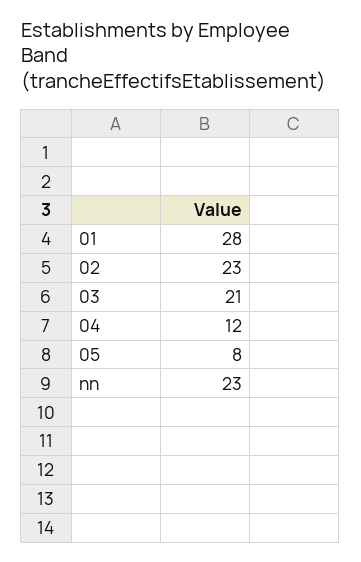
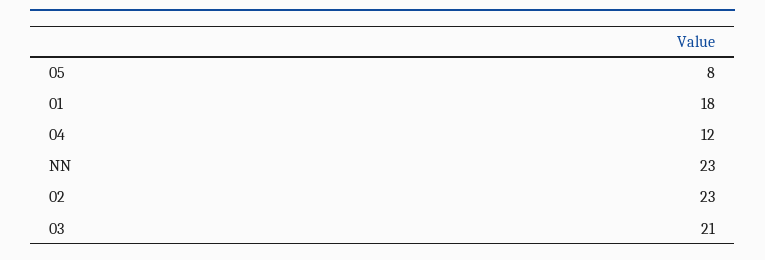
01: 28 -> 18

